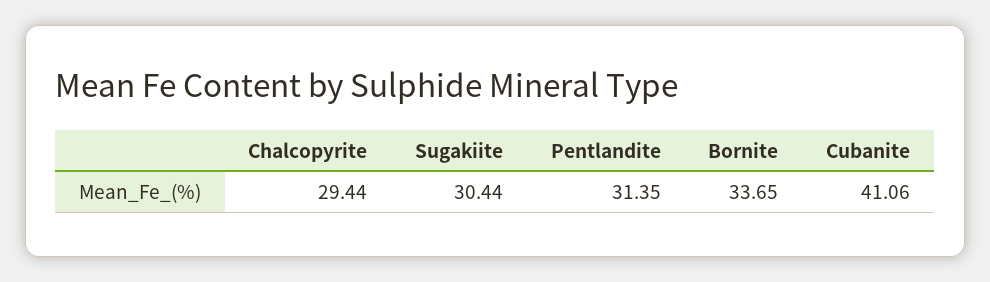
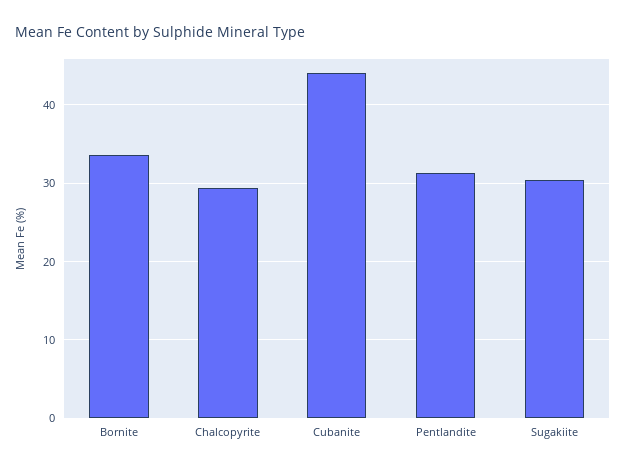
Cubanite: 41.06 -> 44

